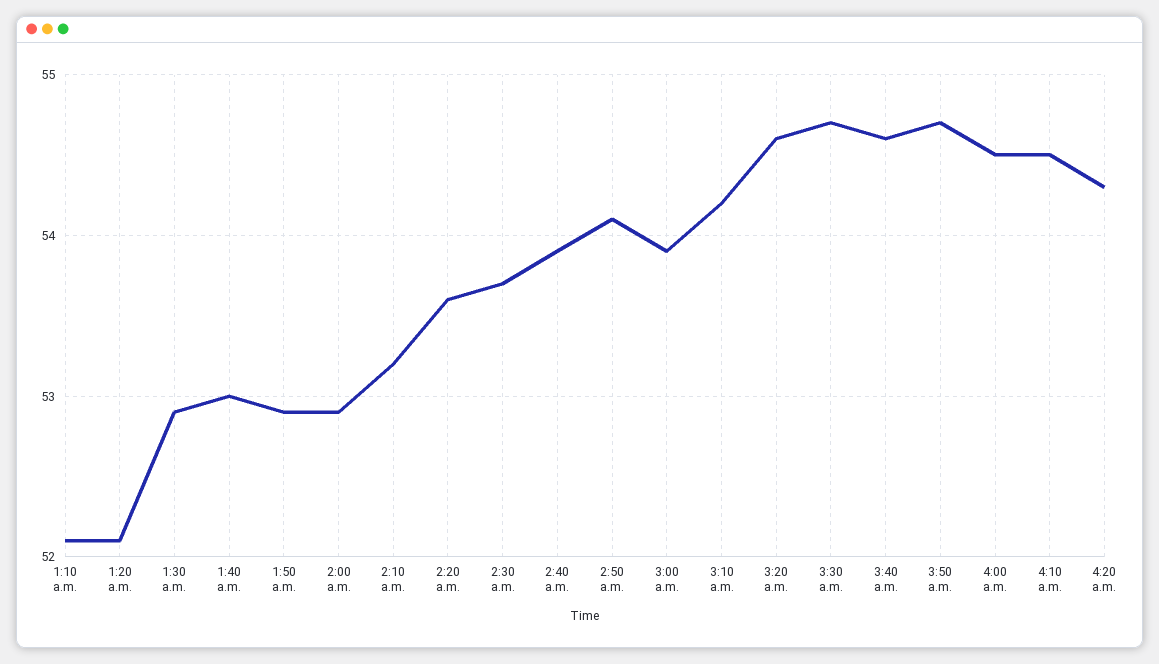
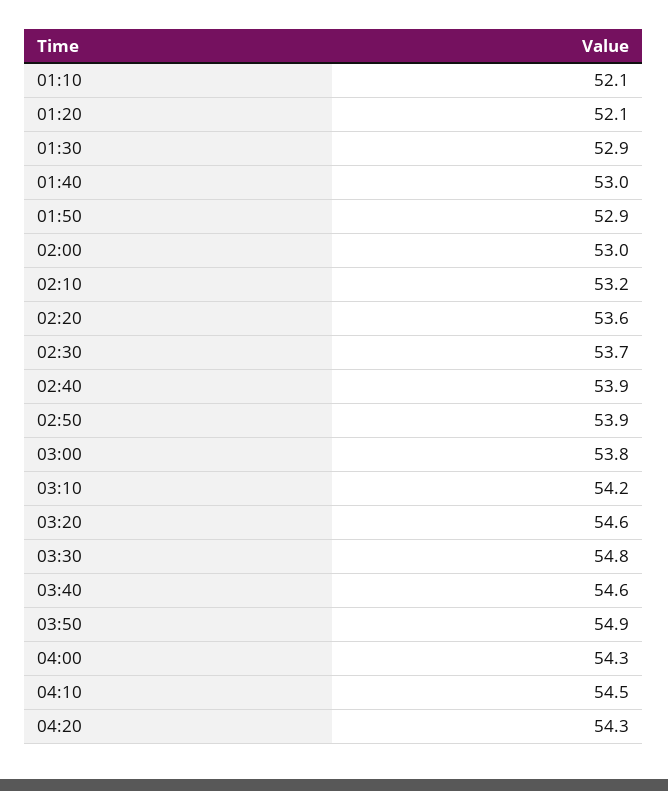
2:00 a.m.: 52.9 -> 53
2:50 a.m.: 54.1 -> 53.9
3:00 a.m.: 53.9 -> 53.8
3:30 a.m.: 54.7 -> 54.8
3:50 a.m.: 54.7 -> 54.9
4:00 a.m.: 54.5 -> 54.3

